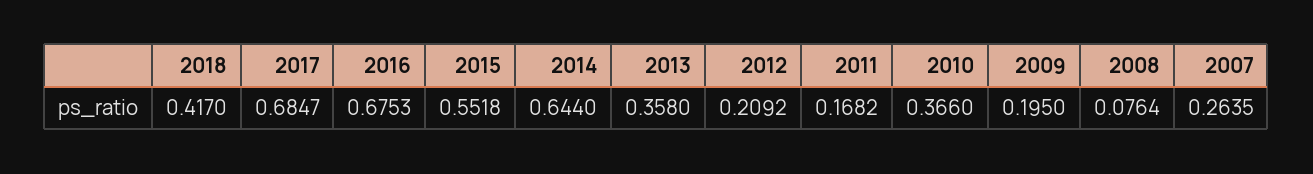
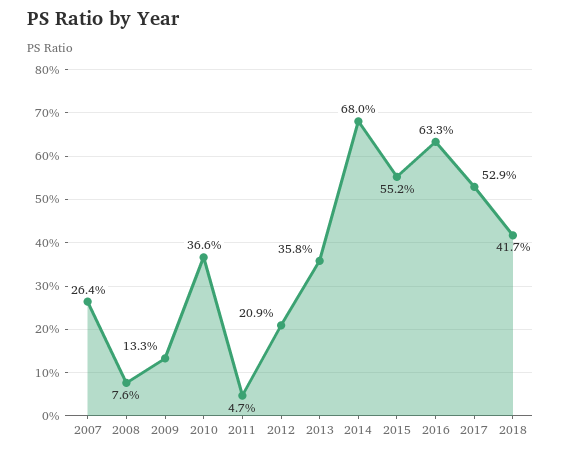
2017: 0.6847 -> 0.529
2016: 0.6753 -> 0.633
2014: 0.644 -> 0.68
2011: 0.1682 -> 0.047
2009: 0.195 -> 0.133

